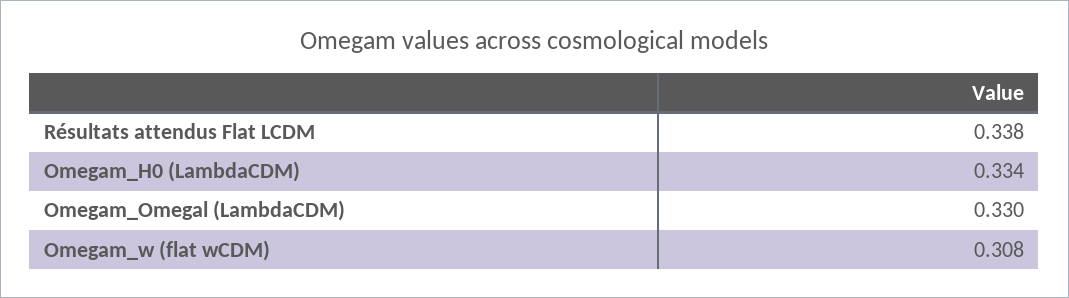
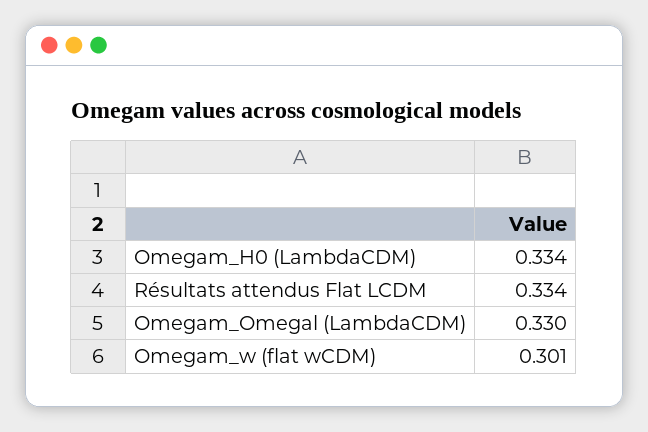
Résultats attendus Flat LCDM: 0.338 -> 0.334
Omegam_w (flat wCDM): 0.308 -> 0.301

